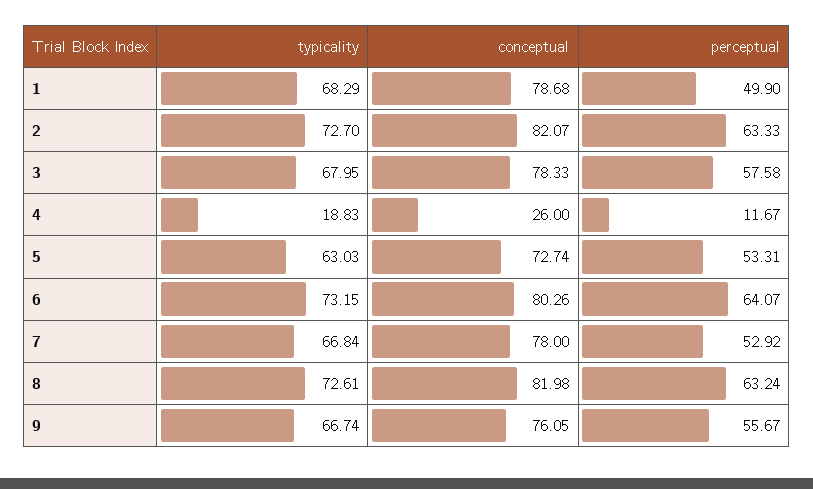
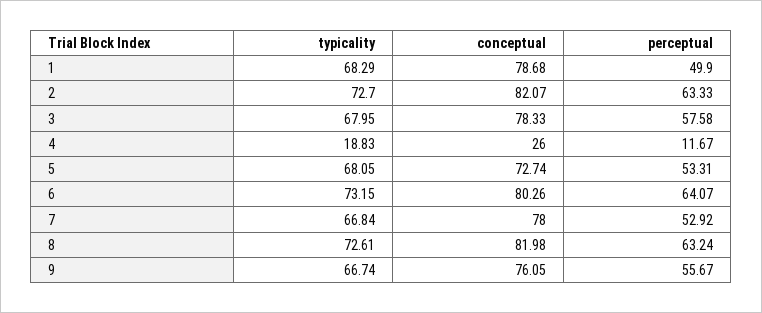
typicality, 5: 63.03 -> 68.05

